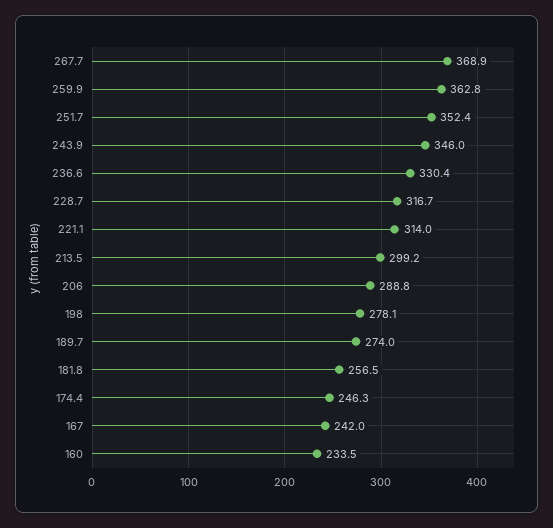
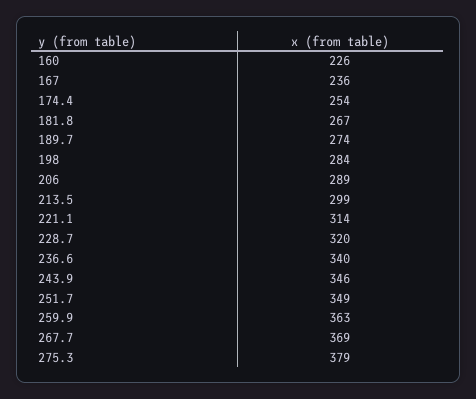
251.7: 352.4 -> 349
236.6: 330.4 -> 340
228.7: 316.7 -> 320
198: 278.1 -> 284
181.8: 256.5 -> 267
174.4: 246.3 -> 254
167: 242 -> 236
160: 233.5 -> 226
275.3: none -> 379

